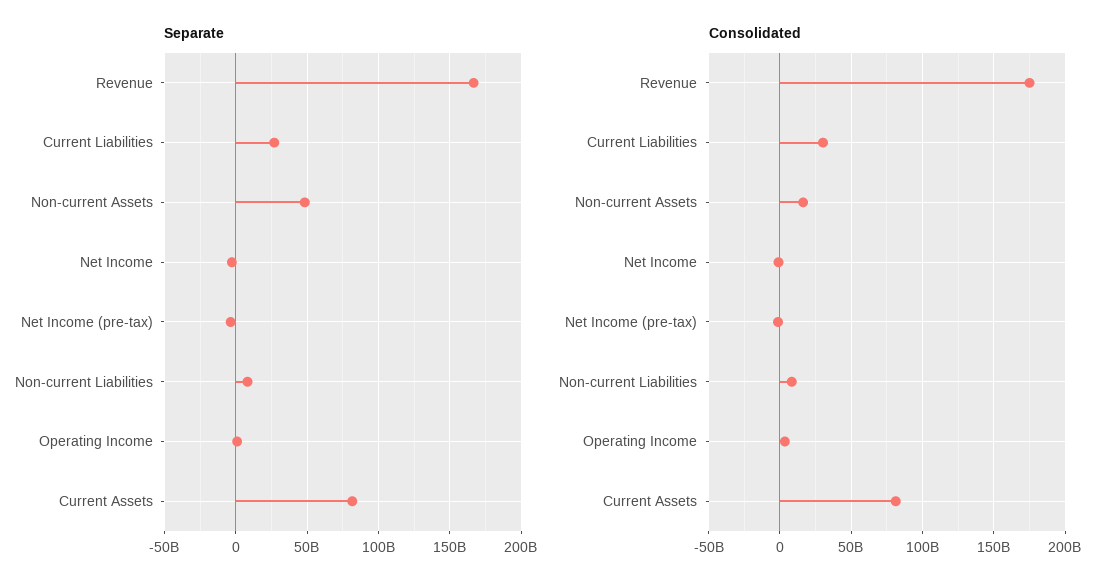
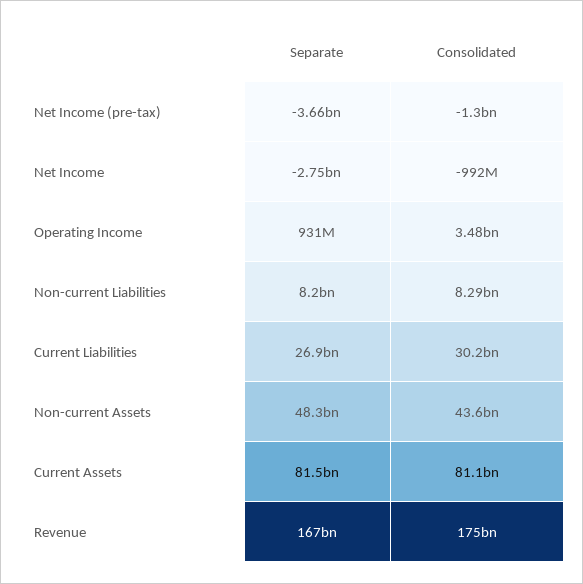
Consolidated, Non-current Assets: 15000000000 -> 43600000000

